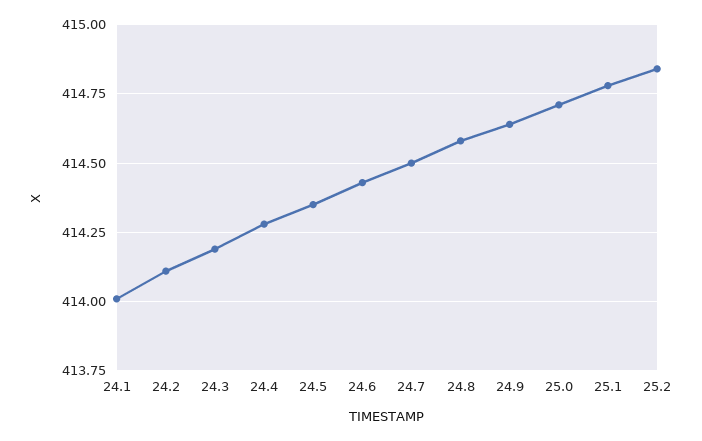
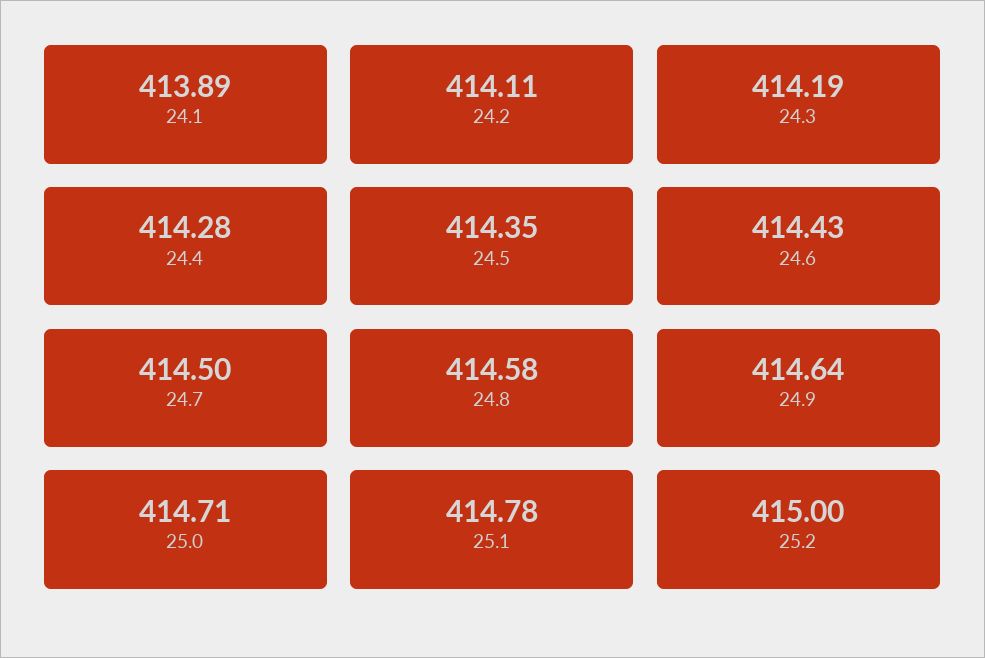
24.1: 414 -> 413.89
25.2: 414.85 -> 415

